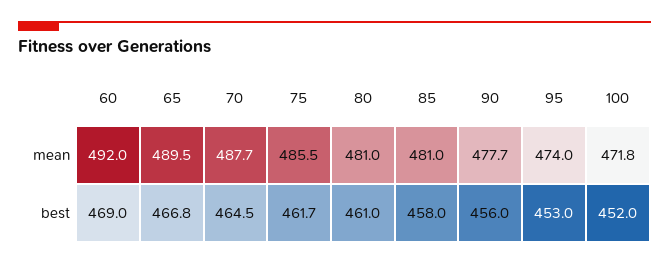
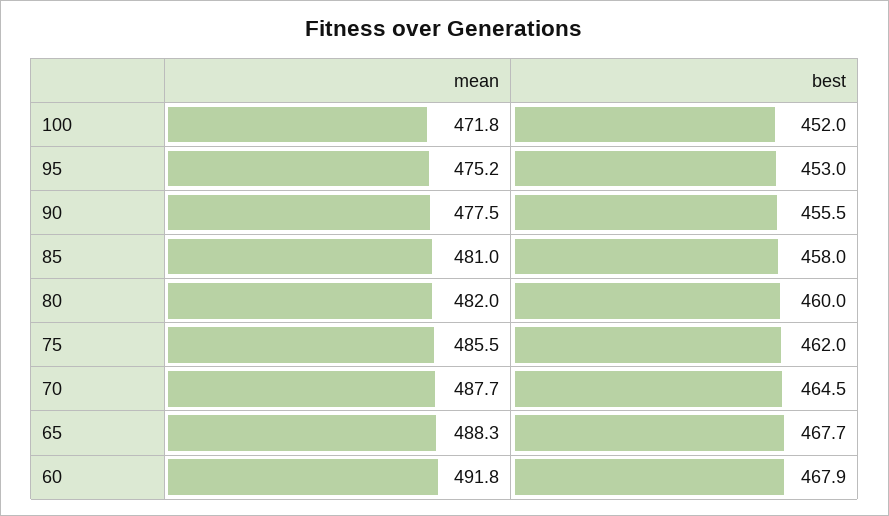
60, mean: 492 -> 491.8
65, mean: 489.5 -> 488.3
80, mean: 481 -> 482
90, mean: 477.7 -> 477.5
95, mean: 474 -> 475.2
60, best: 469 -> 467.9
65, best: 466.8 -> 467.7
75, best: 461.7 -> 462
80, best: 461 -> 460
90, best: 456 -> 455.5

